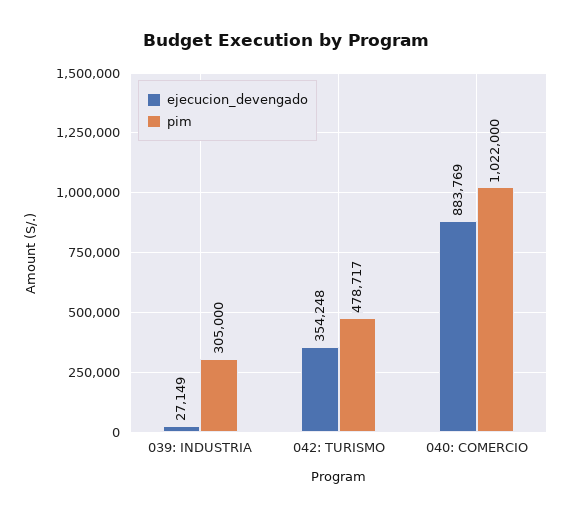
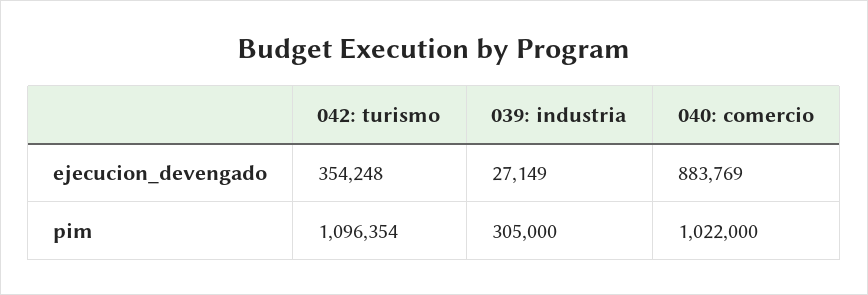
pim, 042: TURISMO: 478717 -> 1096354

